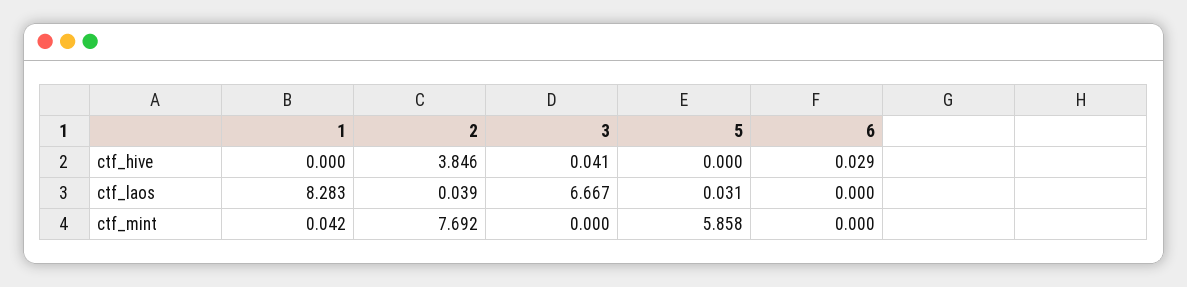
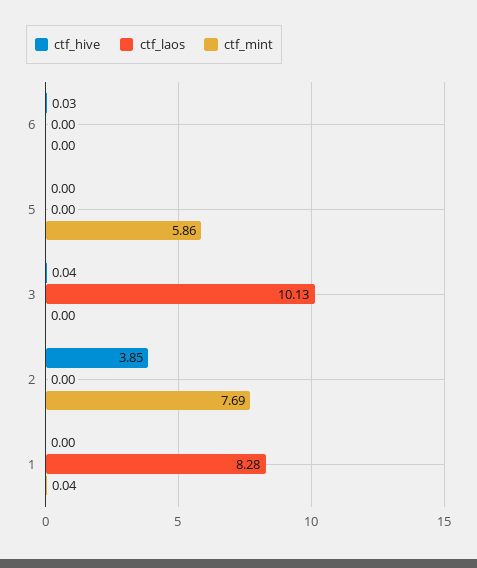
ctf_laos, 2: 0.039 -> 0
ctf_laos, 3: 6.667 -> 10.13
ctf_laos, 5: 0.031 -> 0

